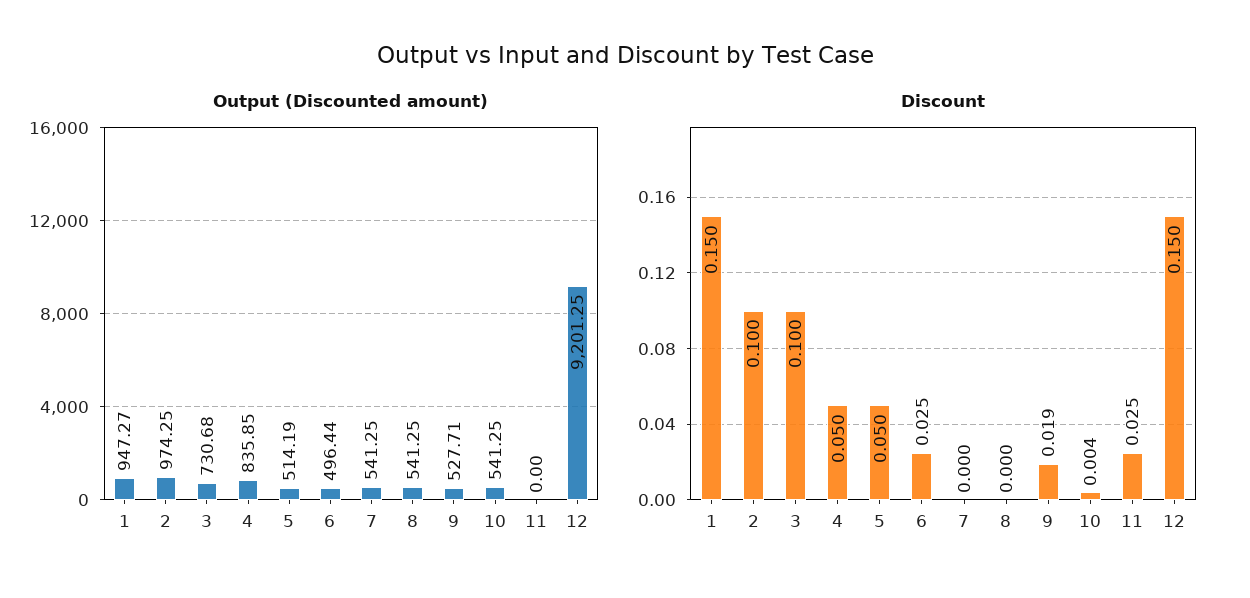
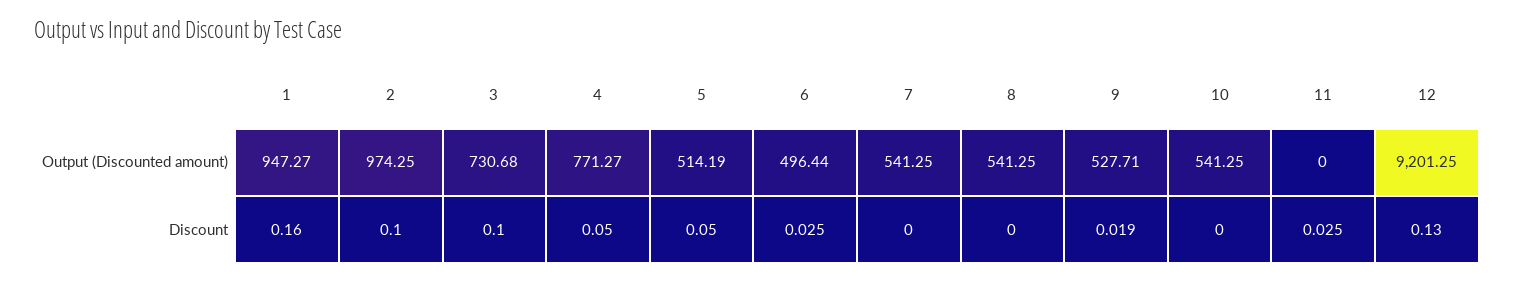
Output (Discounted amount), 4: 835.85 -> 771.27
Discount, 1: 0.15 -> 0.16
Discount, 10: 0.004 -> 0
Discount, 12: 0.15 -> 0.13

